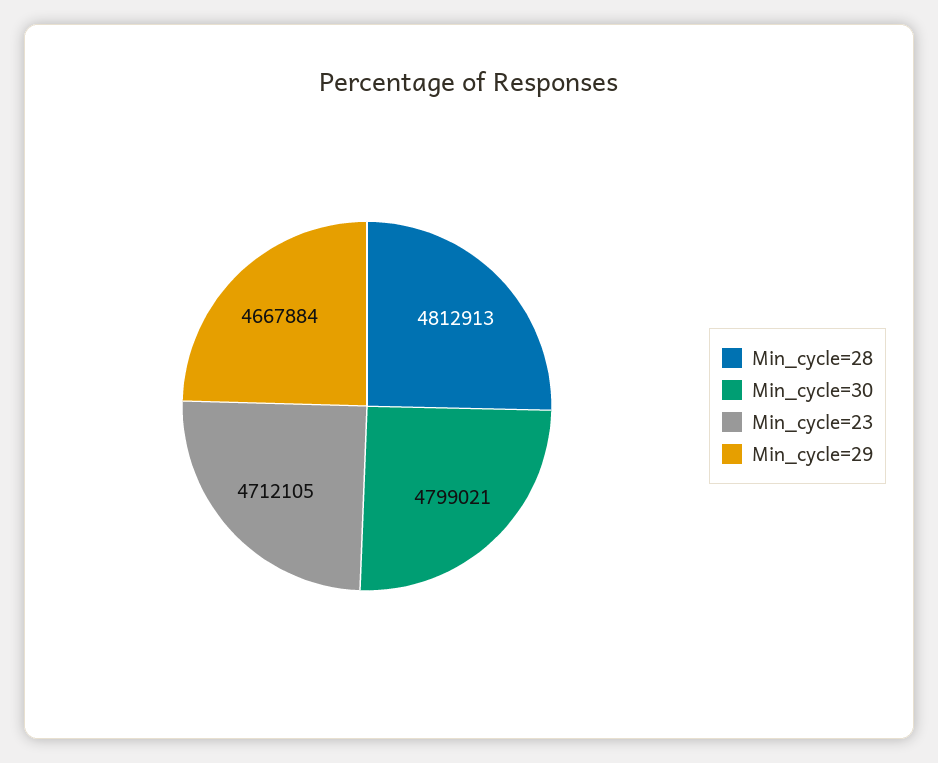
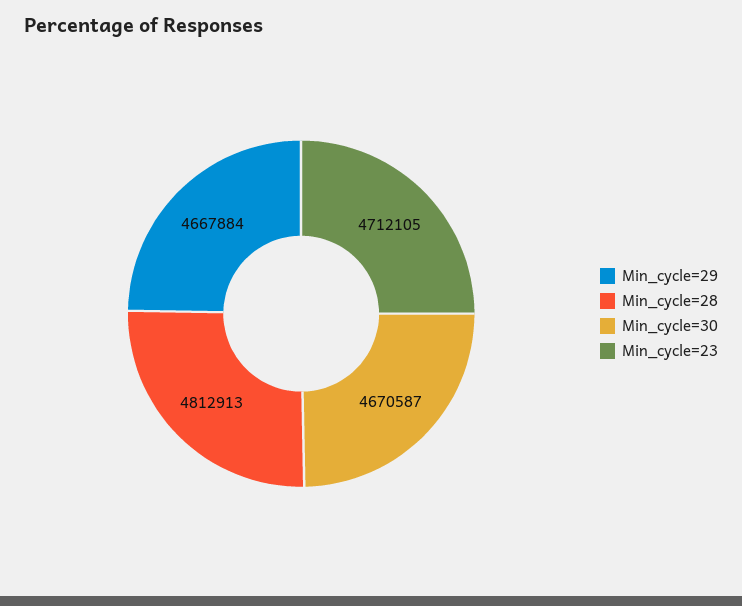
Min_cycle=30: 4799021 -> 4670587

